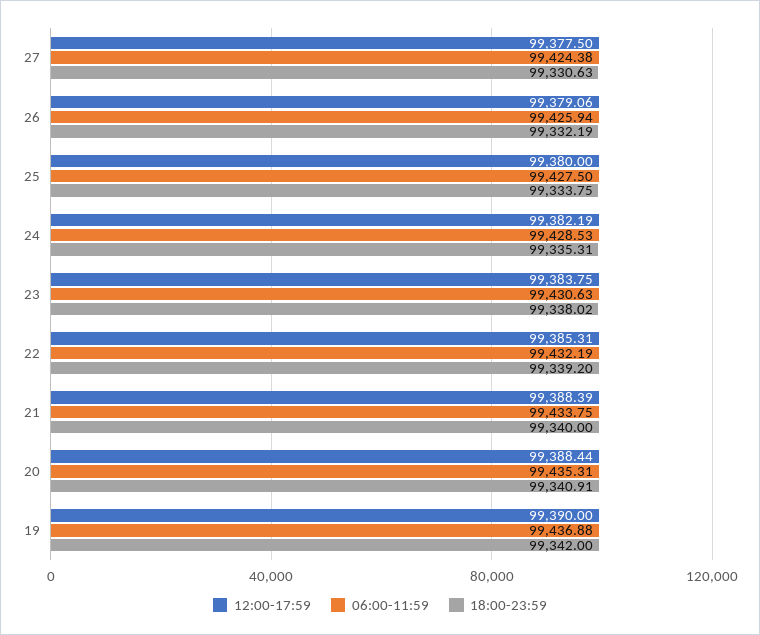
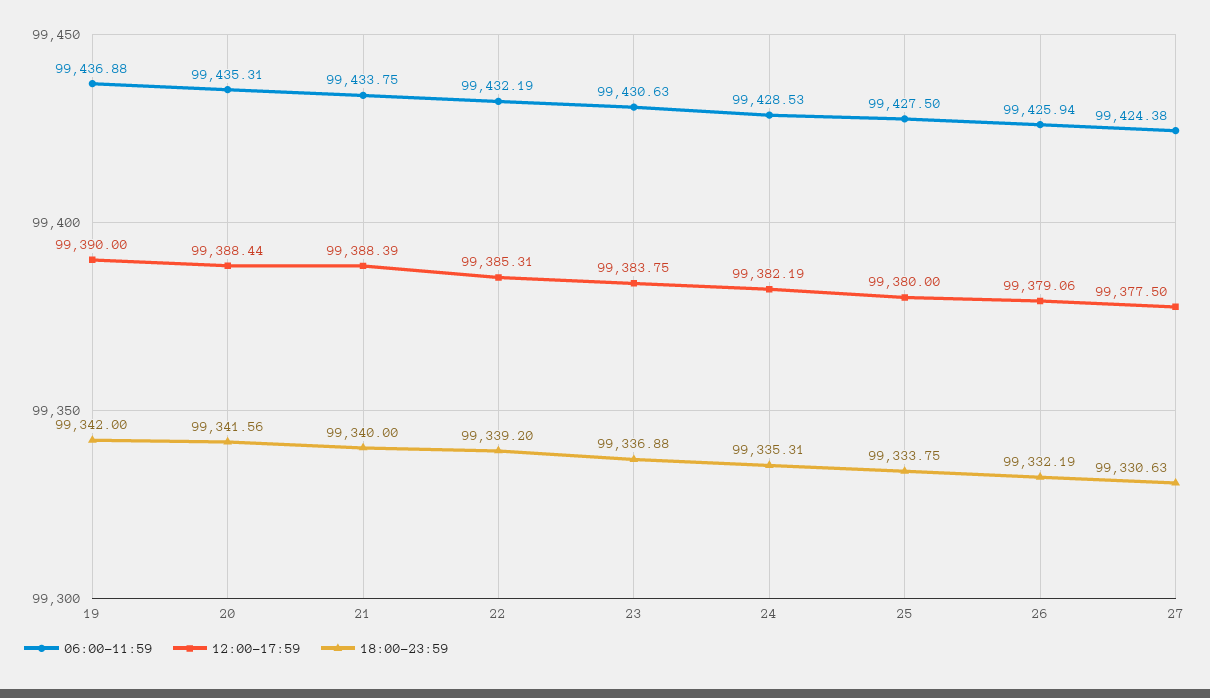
18:00-23:59, 23: 99338.02 -> 99336.88
18:00-23:59, 20: 99340.91 -> 99341.56

